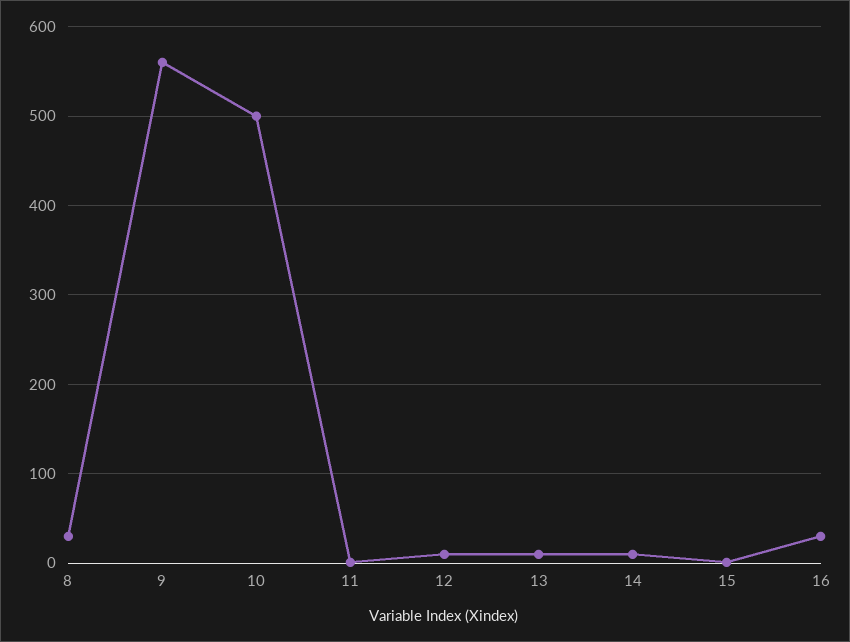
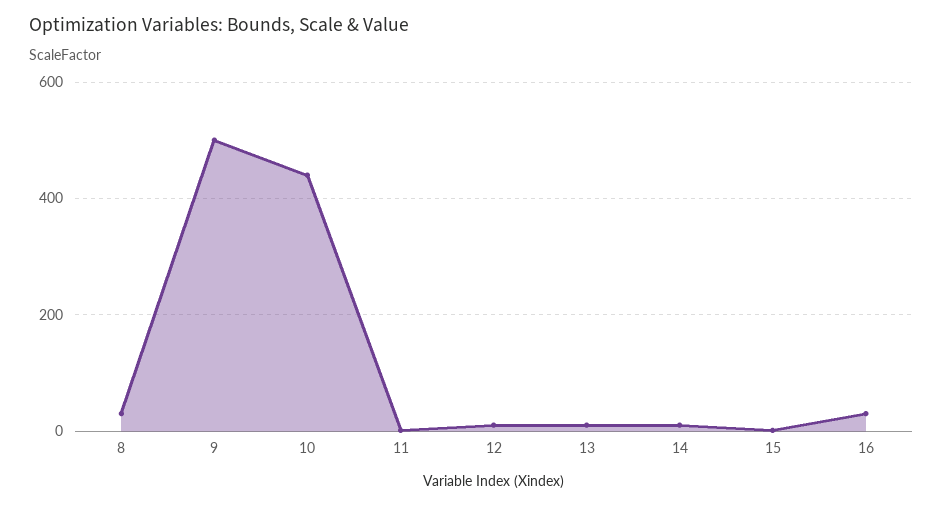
9: 560 -> 500
10: 500 -> 440

